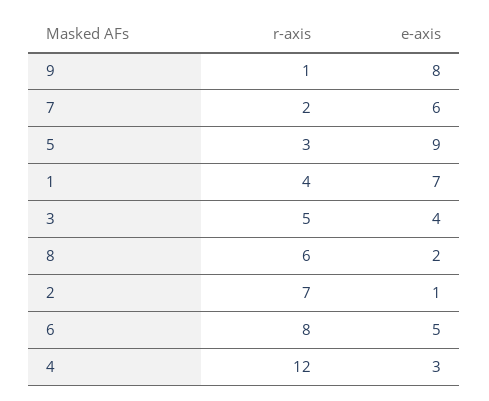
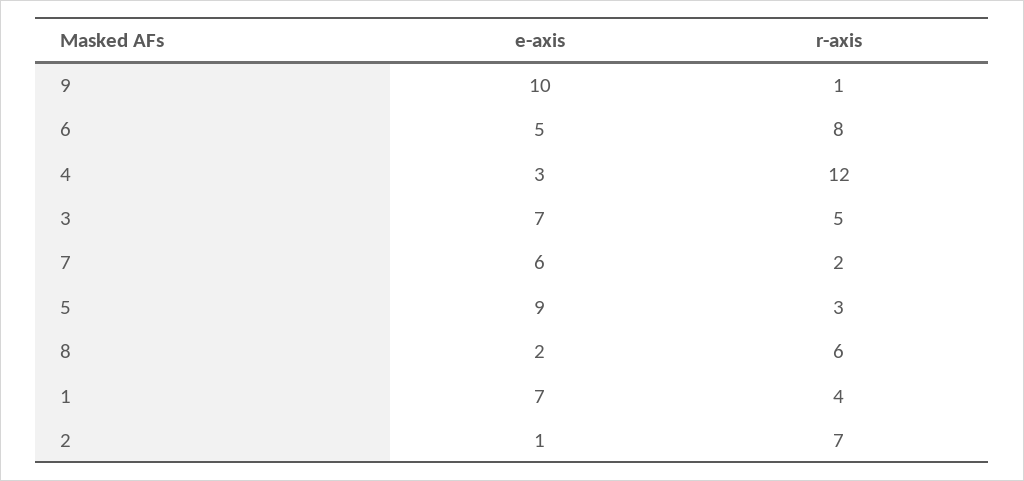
e-axis, 9: 8 -> 10
e-axis, 3: 4 -> 7

